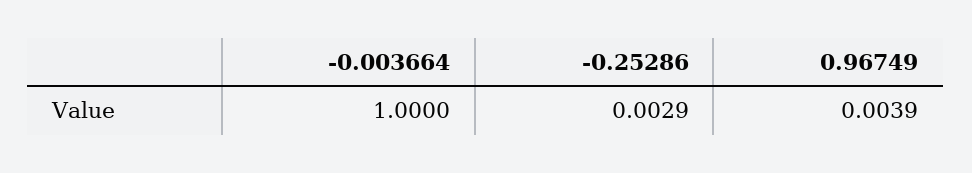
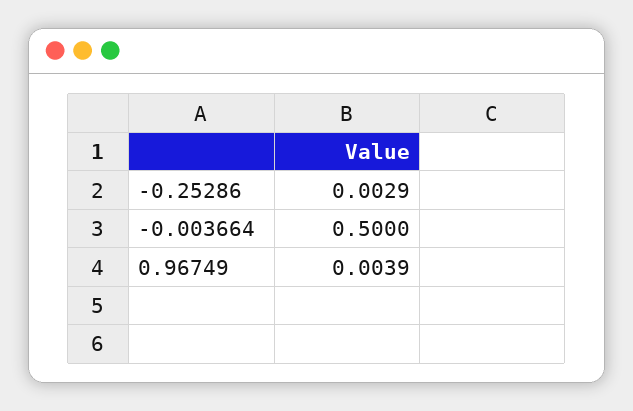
-0.003664: 1 -> 0.5

